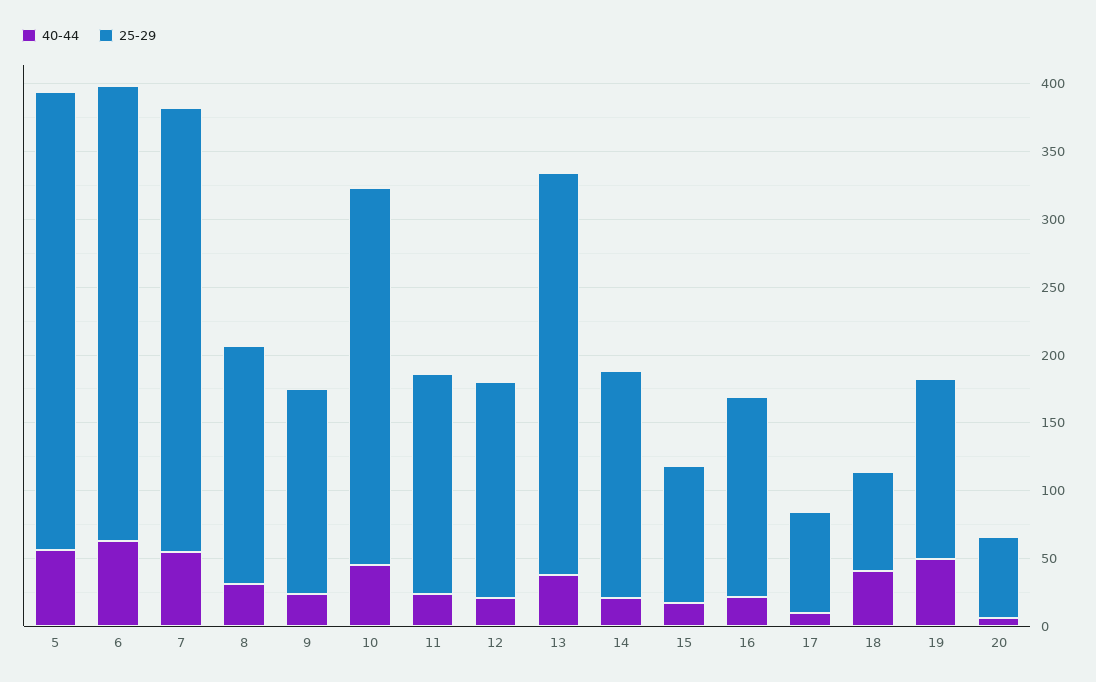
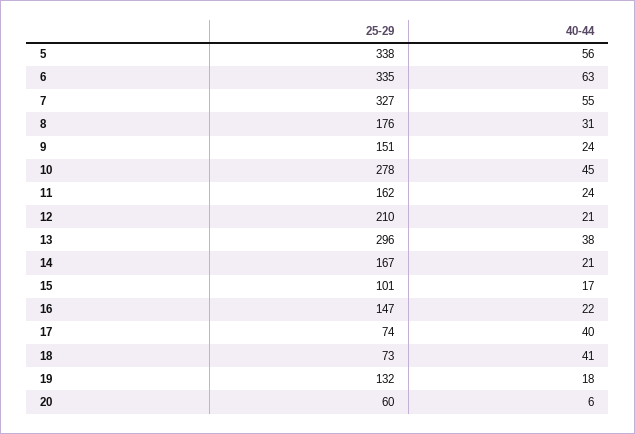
25-29, 12: 160 -> 210
40-44, 17: 10 -> 40
40-44, 19: 50 -> 18

